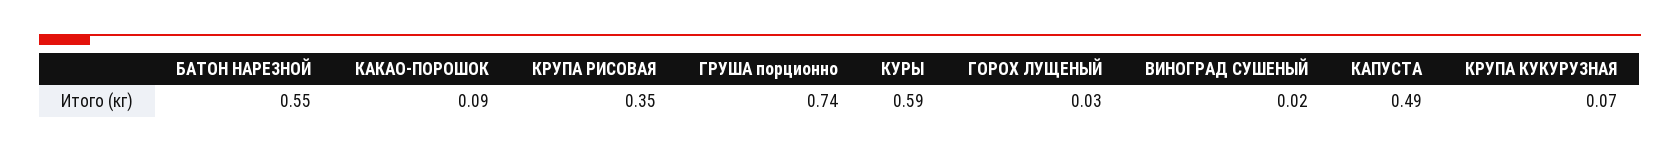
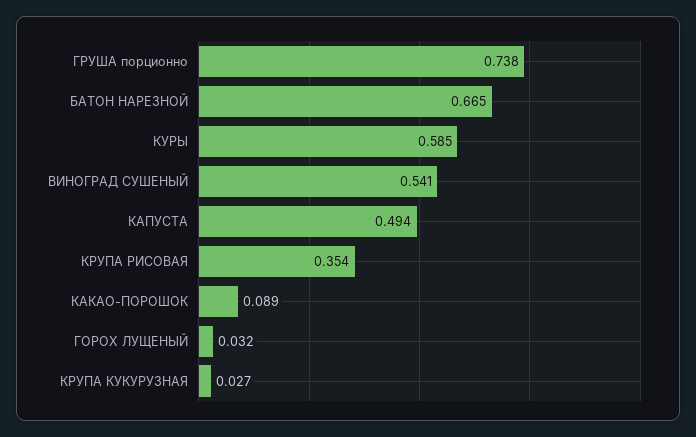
БАТОН НАРЕЗНОЙ: 0.55 -> 0.665
ВИНОГРАД СУШЕНЫЙ: 0.02 -> 0.541
КРУПА КУКУРУЗНАЯ: 0.07 -> 0.027

